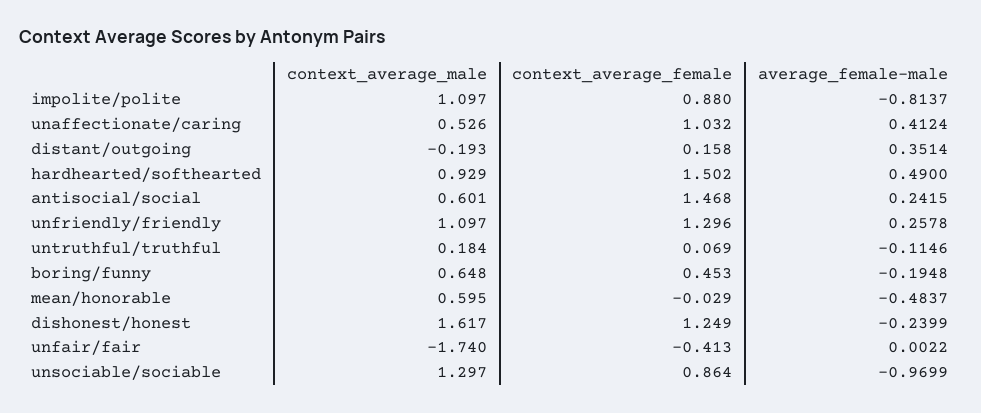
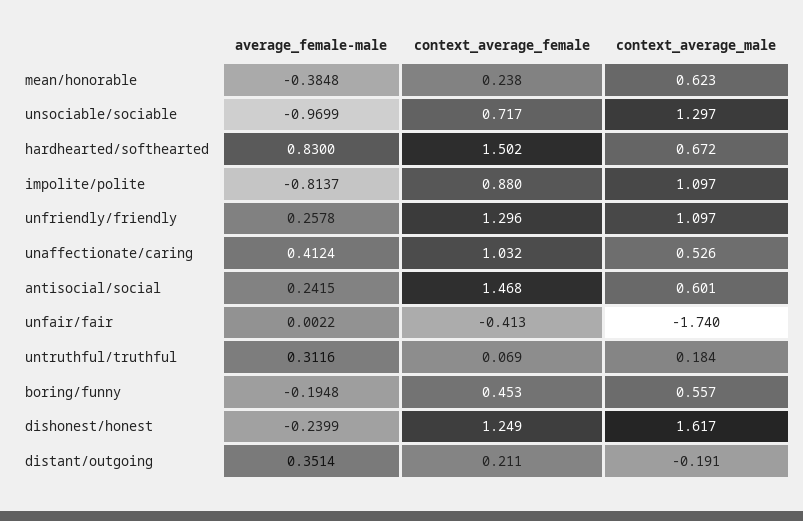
context_average_male, distant/outgoing: -0.193 -> -0.191
context_average_female, distant/outgoing: 0.158 -> 0.211
context_average_male, hardhearted/softhearted: 0.929 -> 0.672
average_female-male, hardhearted/softhearted: 0.49 -> 0.83
average_female-male, untruthful/truthful: -0.1146 -> 0.3116
context_average_male, boring/funny: 0.648 -> 0.557
context_average_male, mean/honorable: 0.595 -> 0.623
context_average_female, mean/honorable: -0.029 -> 0.238
average_female-male, mean/honorable: -0.4837 -> -0.3848
context_average_female, unsociable/sociable: 0.864 -> 0.717

